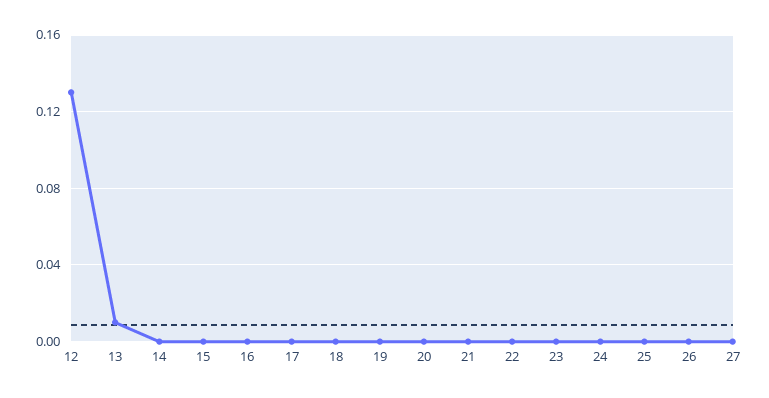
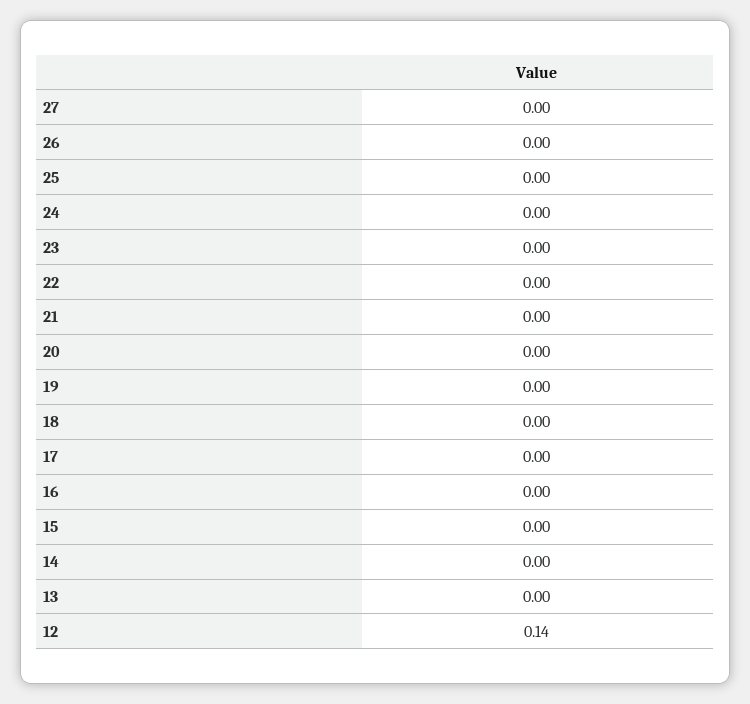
12: 0.13 -> 0.14
13: 0.01 -> 0

